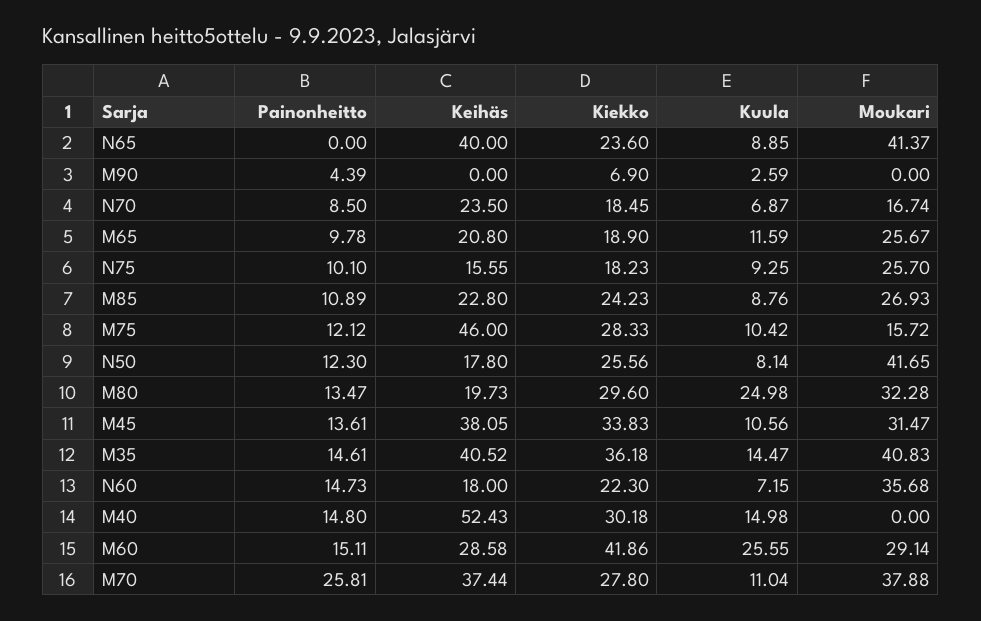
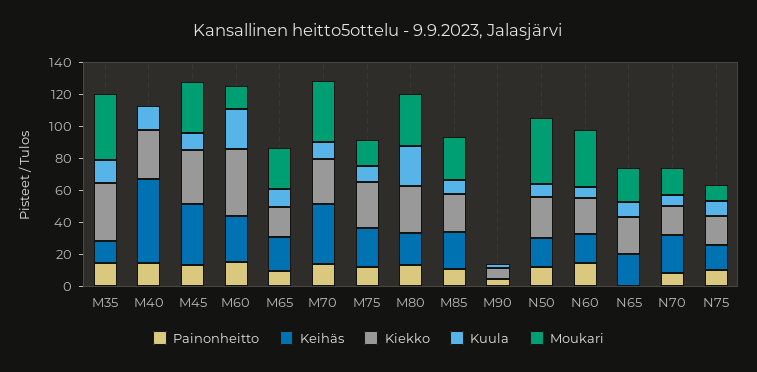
Keihäs, N65: 40 -> 20
Moukari, N65: 41.37 -> 20
Moukari, N75: 25.7 -> 10
Keihäs, M75: 46 -> 25
Keihäs, M35: 40.52 -> 15
Moukari, M60: 29.14 -> 15
Painonheitto, M70: 25.81 -> 15

